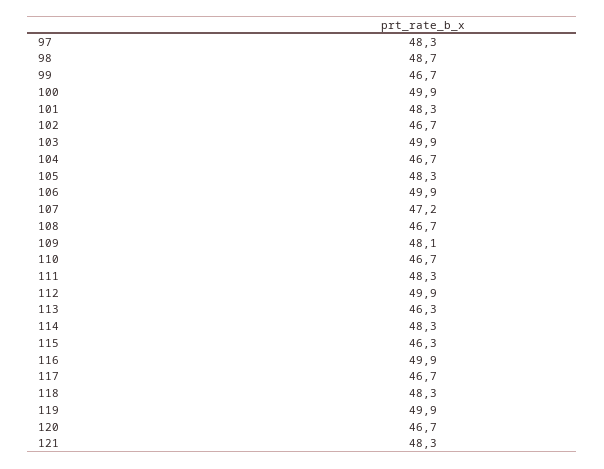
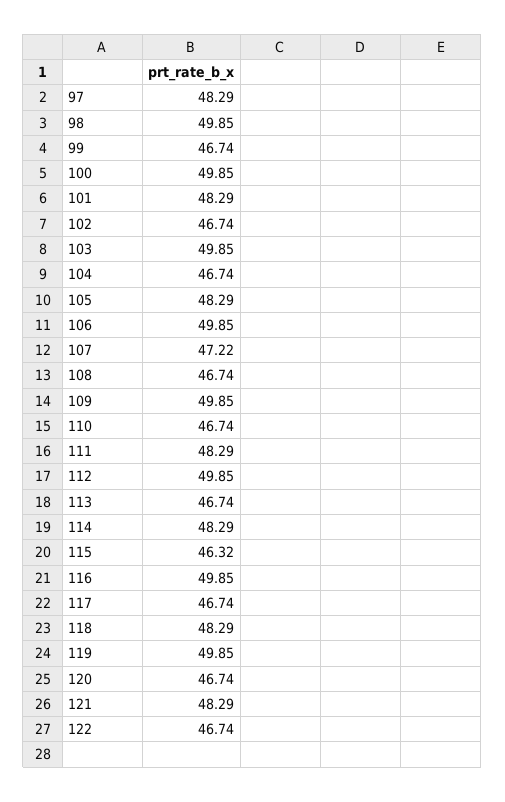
98: 48.7 -> 49.85
109: 48.1 -> 49.85
113: 46.3 -> 46.74
122: none -> 46.74

